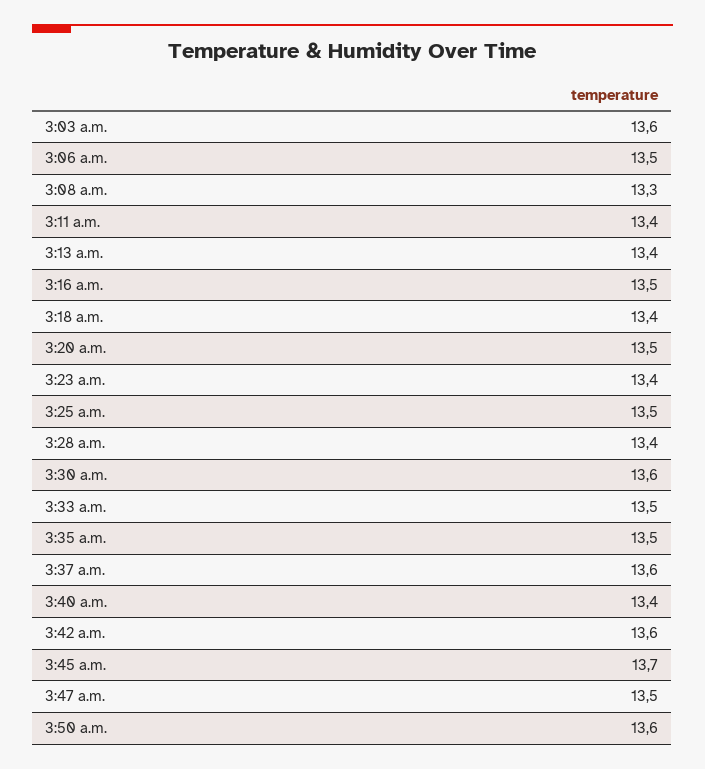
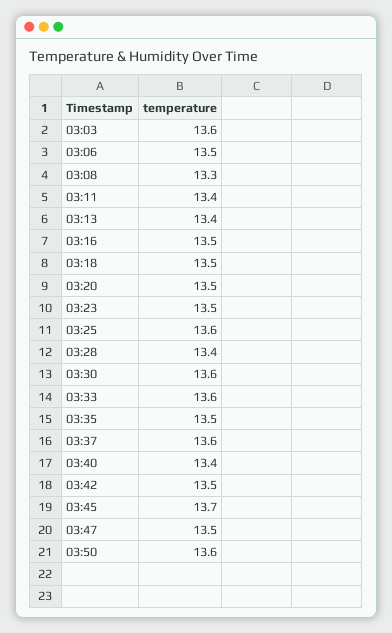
3:18 a.m.: 13.4 -> 13.5
3:23 a.m.: 13.4 -> 13.5
3:25 a.m.: 13.5 -> 13.6
3:33 a.m.: 13.5 -> 13.6
3:42 a.m.: 13.6 -> 13.5

